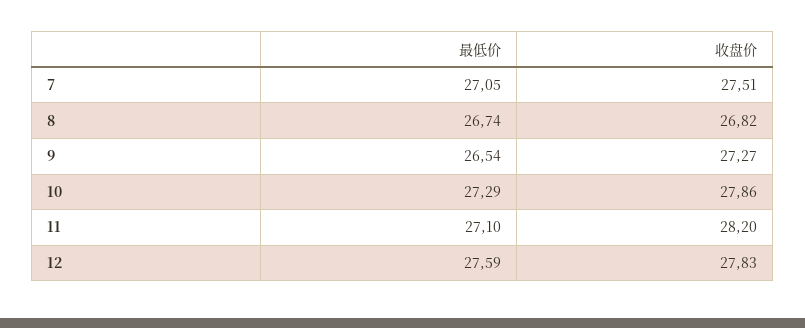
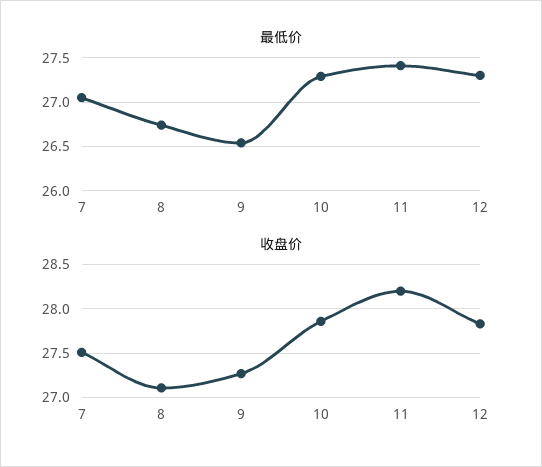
收盘价, 8: 26.82 -> 27.1
最低价, 11: 27.1 -> 27.4
最低价, 12: 27.59 -> 27.3

